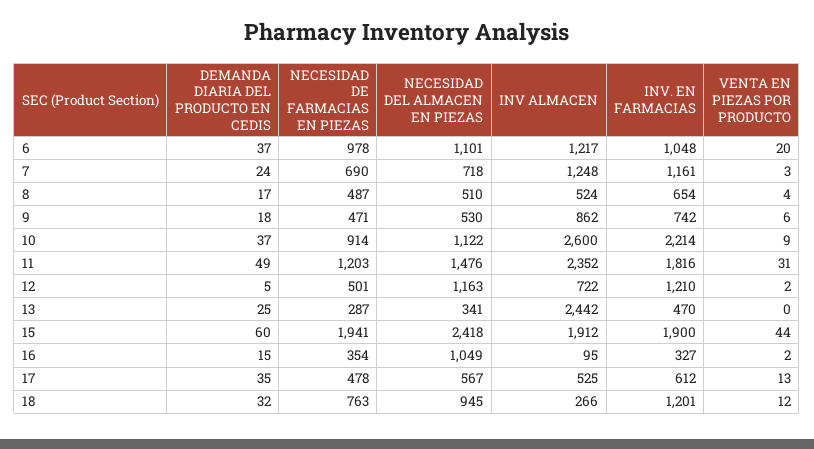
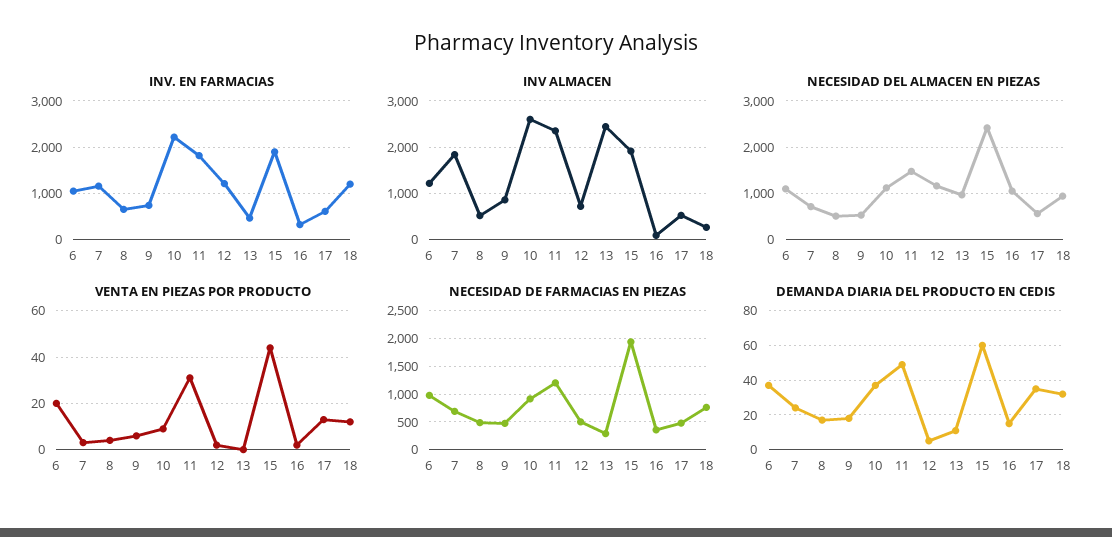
INV ALMACEN, 7: 1248 -> 1800
DEMANDA DIARIA DEL PRODUCTO EN CEDIS, 13: 25 -> 10
NECESIDAD DEL ALMACEN EN PIEZAS, 13: 341 -> 1000

